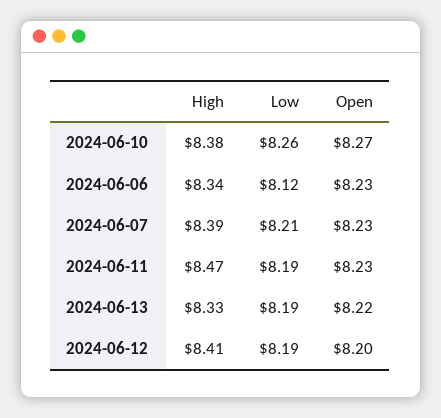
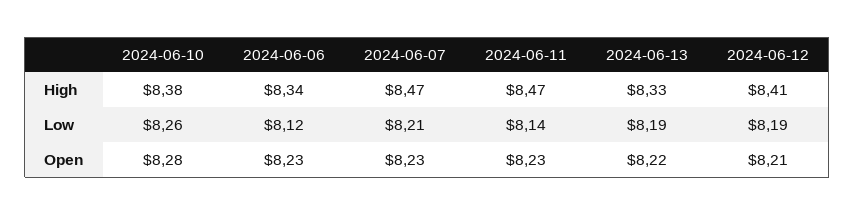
Open, 2024-06-10: 8.27 -> 8.28
High, 2024-06-07: 8.39 -> 8.47
Low, 2024-06-11: 8.19 -> 8.14
Open, 2024-06-12: 8.2 -> 8.21

